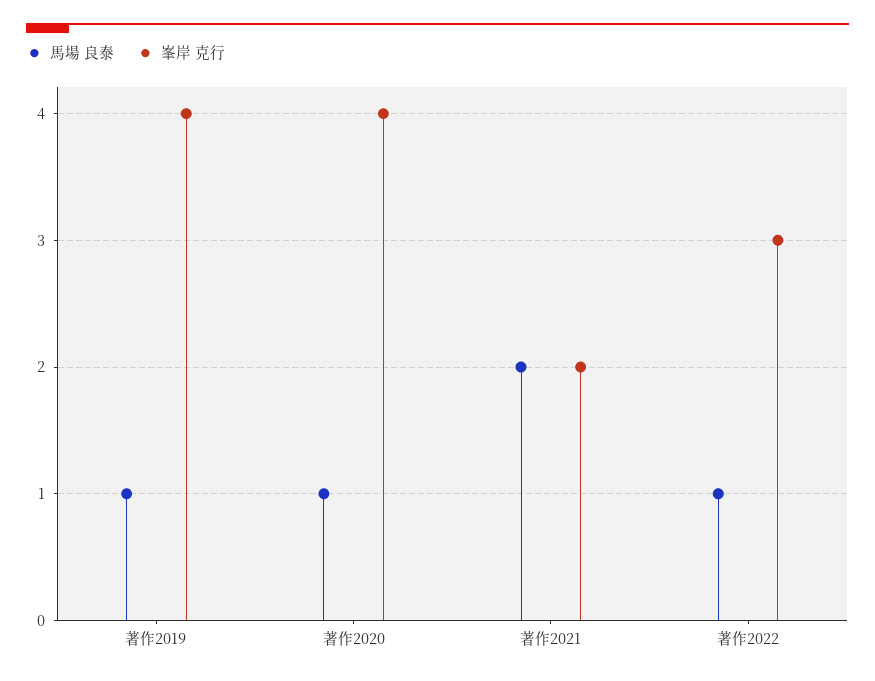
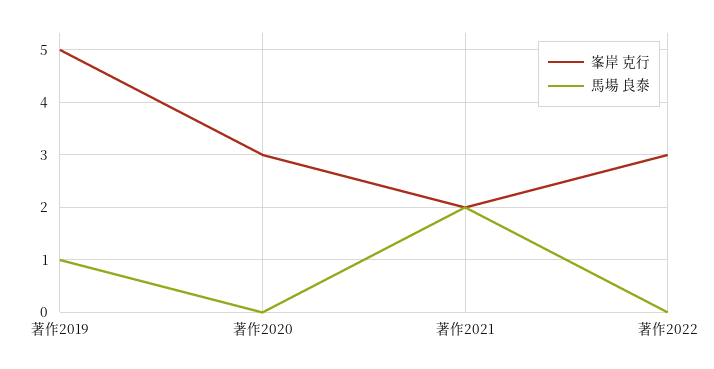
峯岸 克行, 著作2019: 4 -> 5
馬場 良泰, 著作2020: 1 -> 0
峯岸 克行, 著作2020: 4 -> 3
馬場 良泰, 著作2022: 1 -> 0

